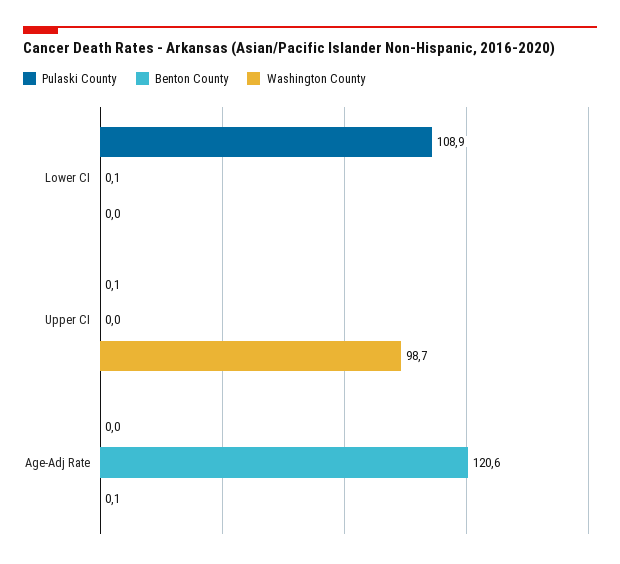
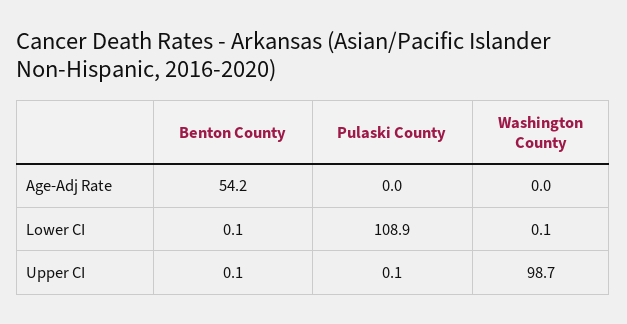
Washington County, Lower CI: 0 -> 0.1
Benton County, Upper CI: 0 -> 0.1
Benton County, Age-Adj Rate: 120.6 -> 54.2
Washington County, Age-Adj Rate: 0.1 -> 0

